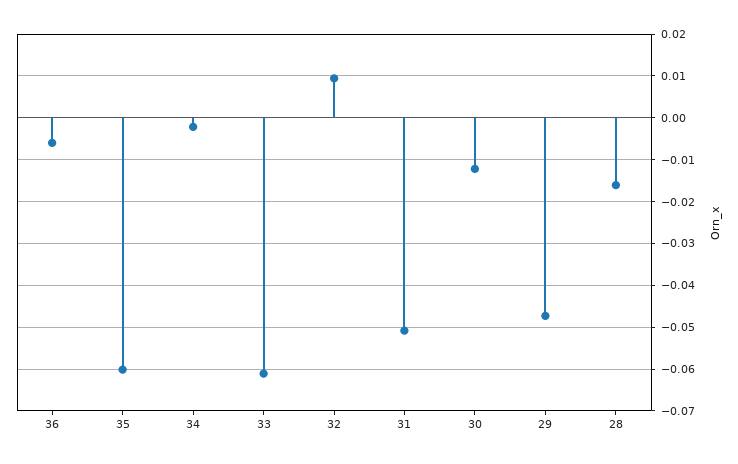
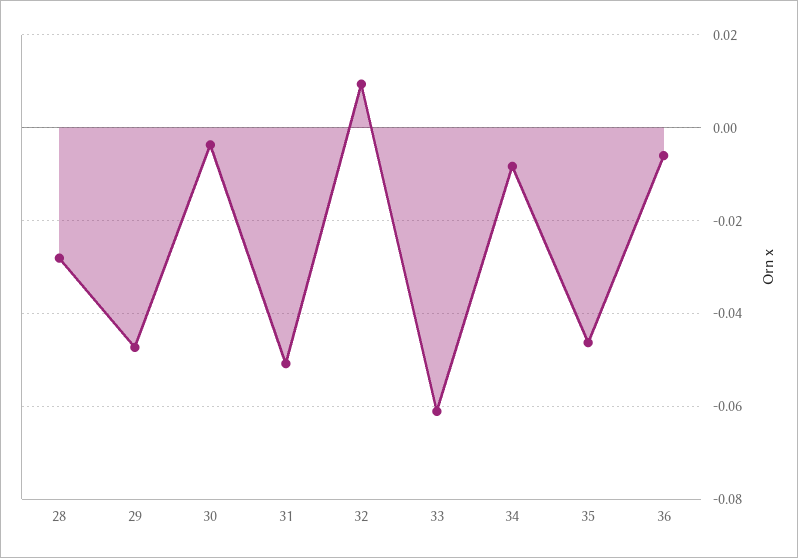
35: -0.06 -> -0.046
34: -0.002 -> -0.008
30: -0.012 -> -0.004
28: -0.016 -> -0.028

